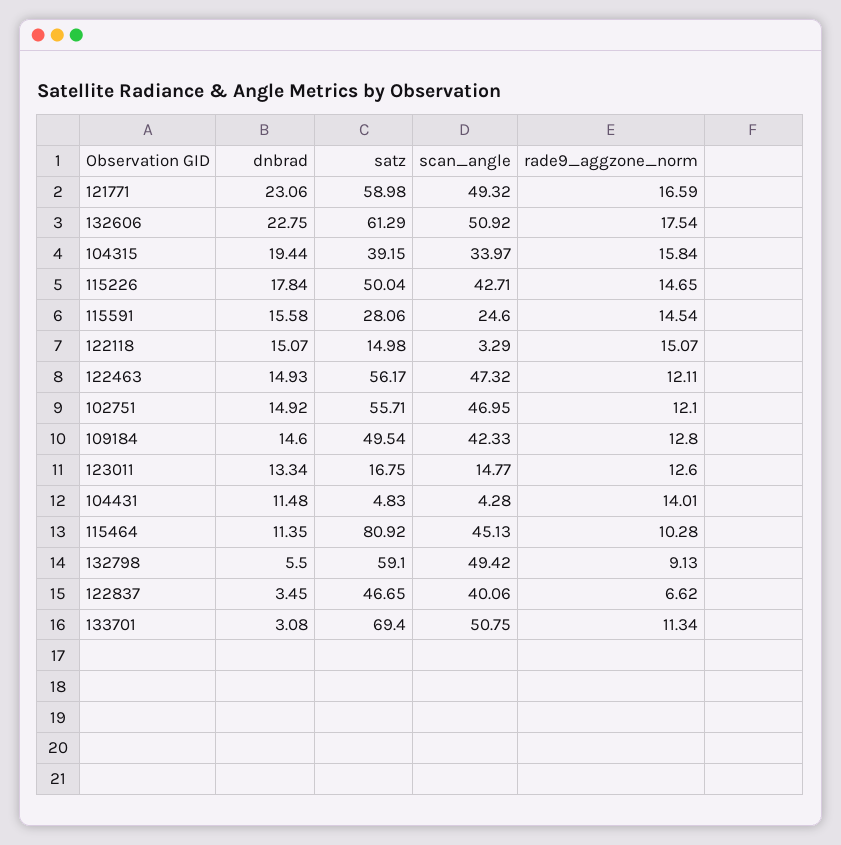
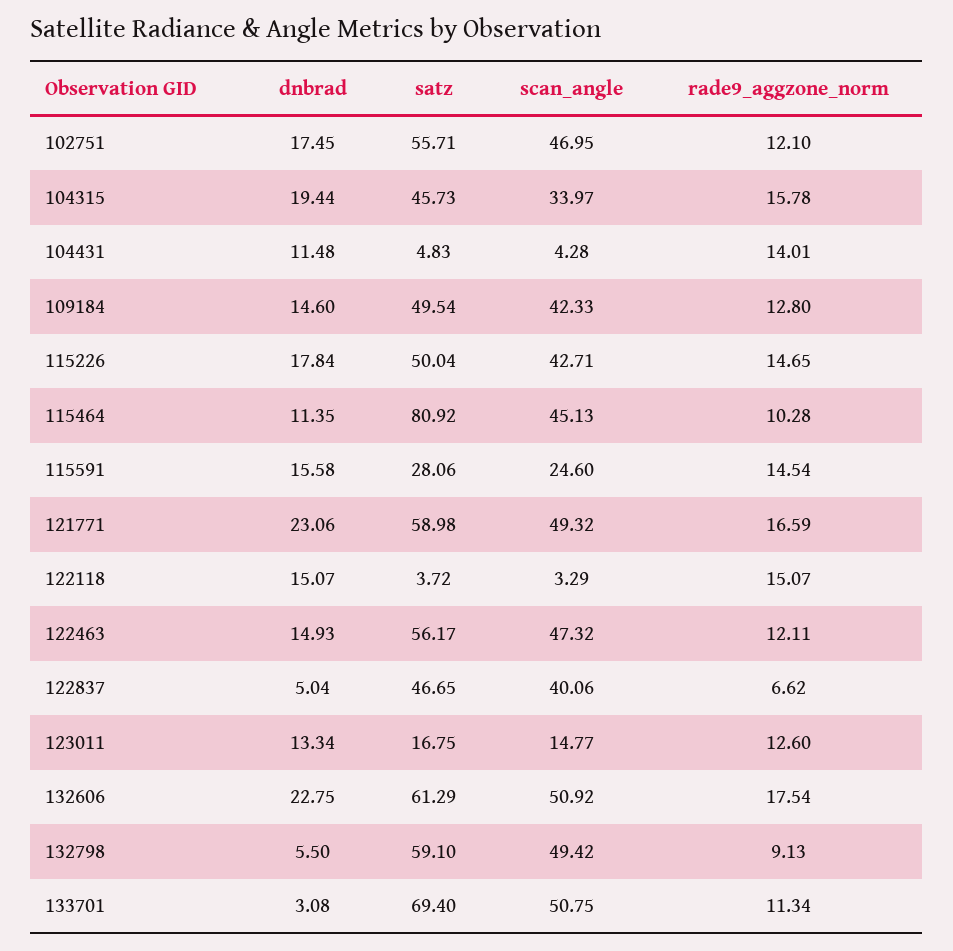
satz, 104315: 39.15 -> 45.73
rade9_aggzone_norm, 104315: 15.84 -> 15.78
satz, 122118: 14.98 -> 3.72
dnbrad, 102751: 14.92 -> 17.45
dnbrad, 122837: 3.45 -> 5.04

